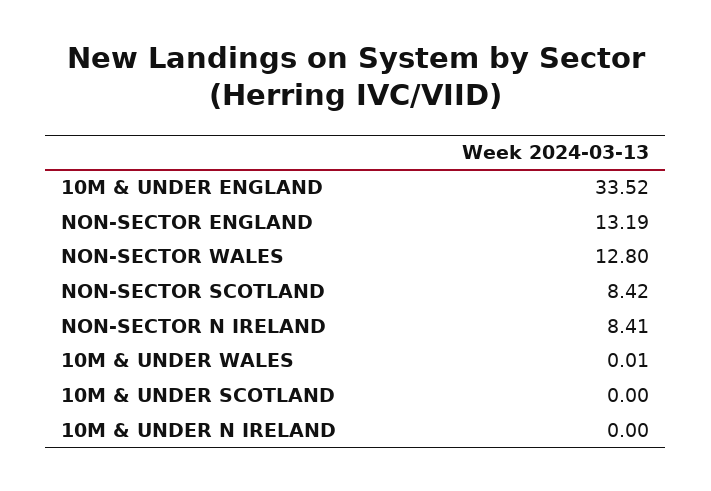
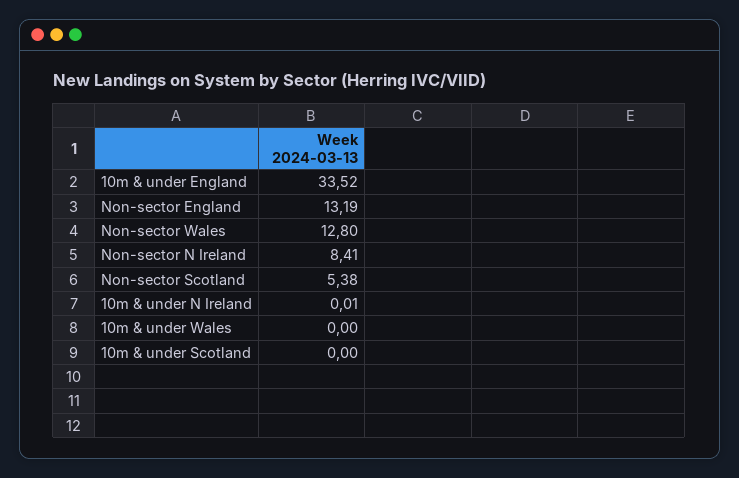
NON-SECTOR SCOTLAND: 8.42 -> 5.38
10M & UNDER WALES: 0.01 -> 0
10M & UNDER N IRELAND: 0 -> 0.01

